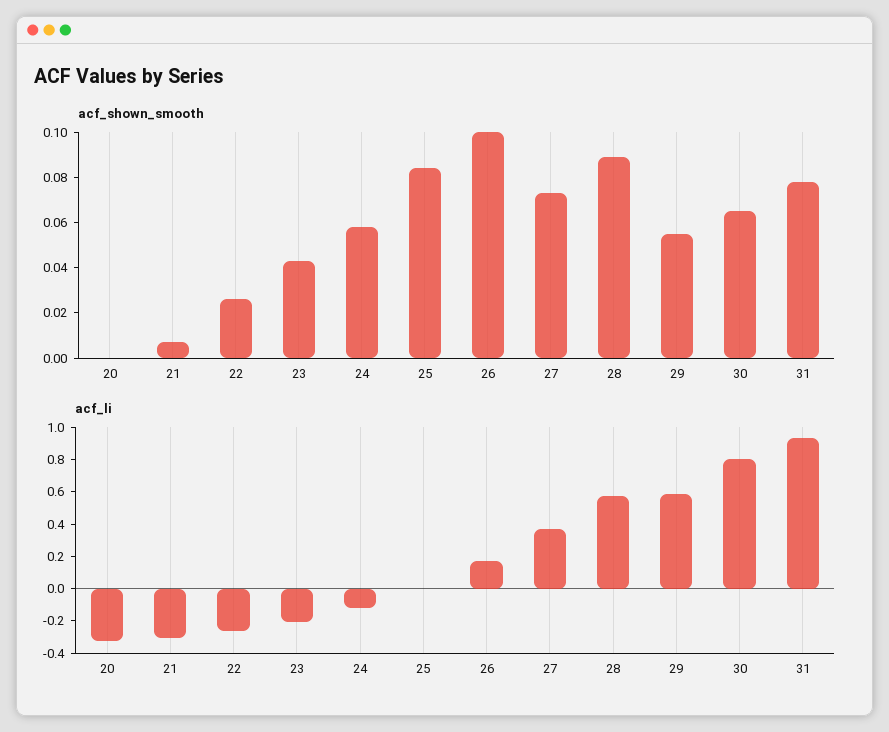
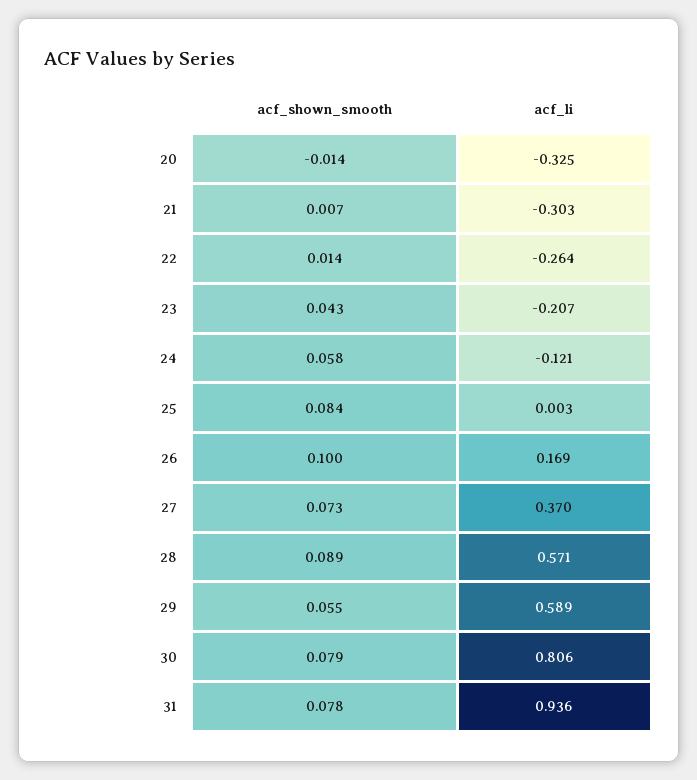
acf_shown_smooth, 20: 0 -> -0.014
acf_shown_smooth, 22: 0.025 -> 0.014
acf_shown_smooth, 30: 0.065 -> 0.079

